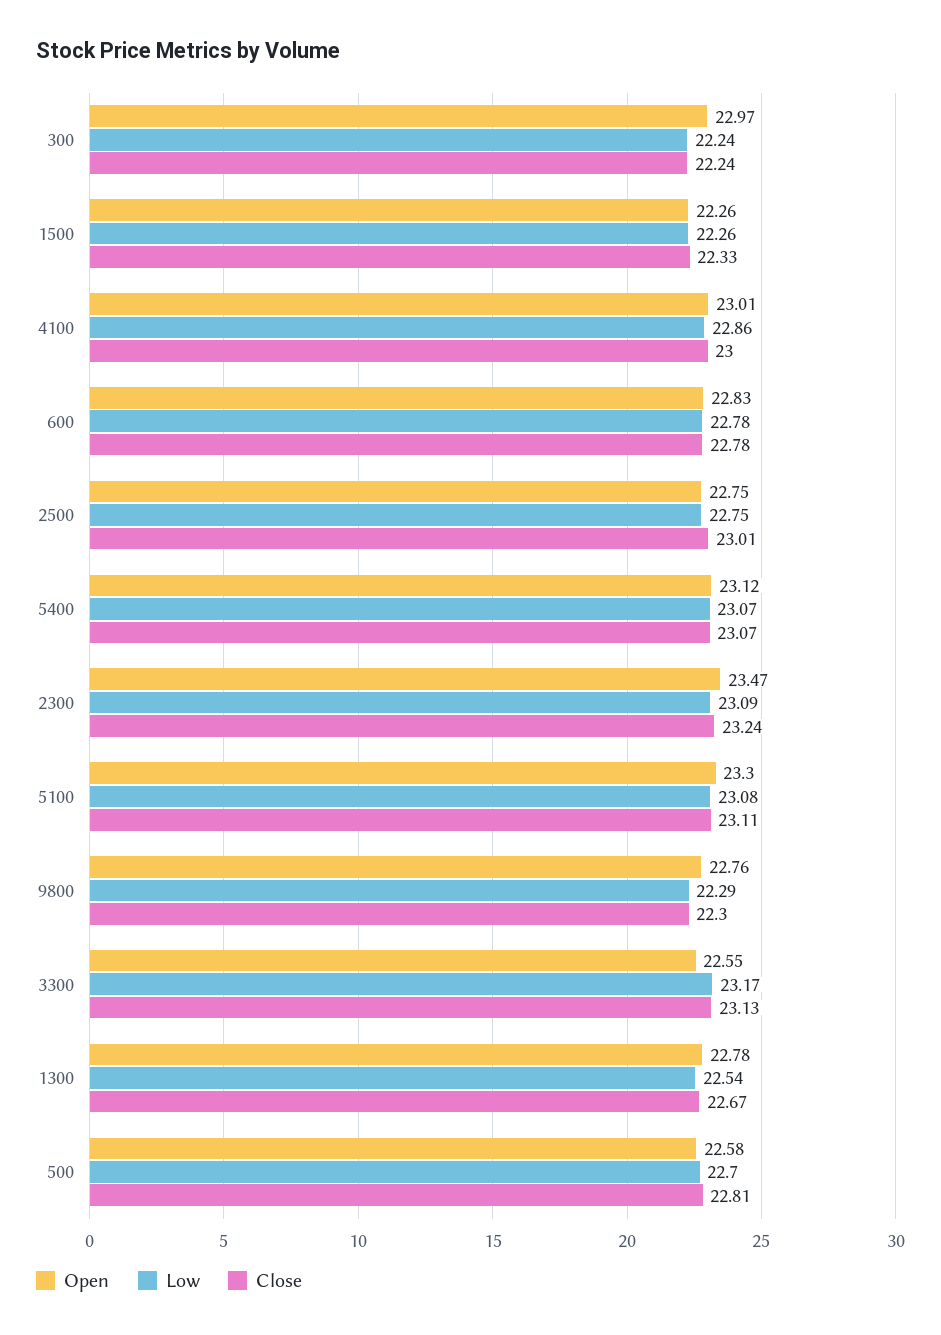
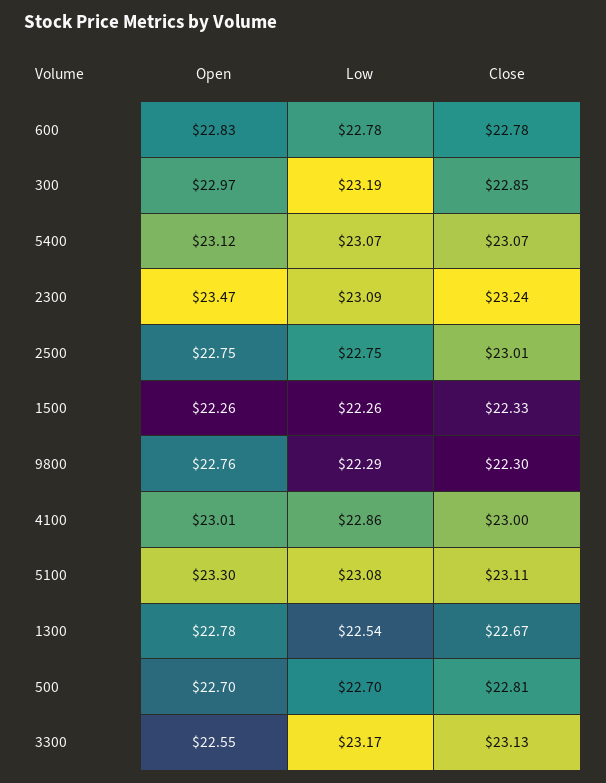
Low, 300: 22.24 -> 23.19
Close, 300: 22.24 -> 22.85
Open, 500: 22.58 -> 22.7

